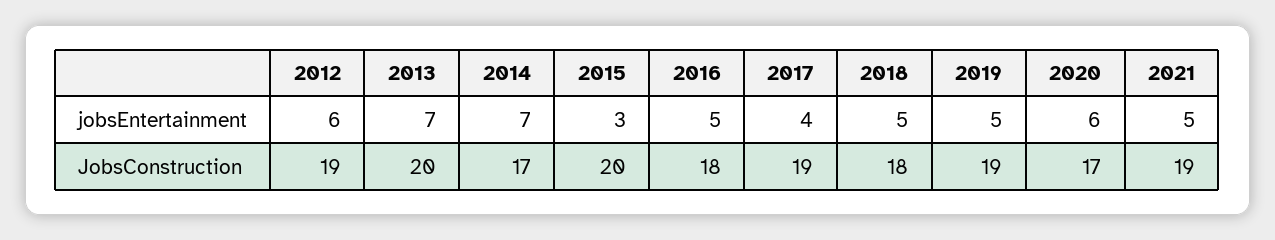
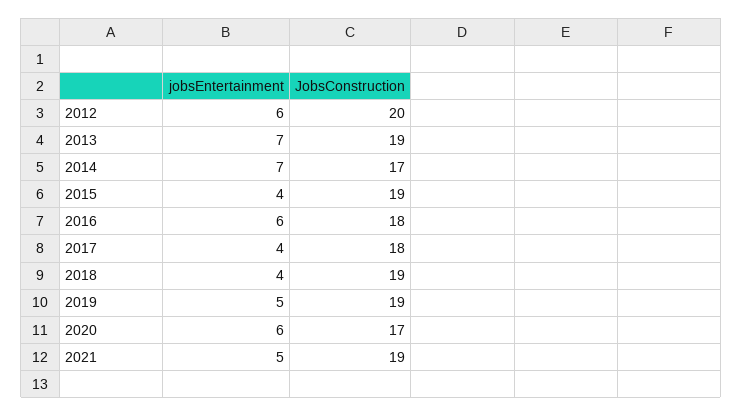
2015, jobsEntertainment: 3 -> 4
2016, jobsEntertainment: 5 -> 6
2018, jobsEntertainment: 5 -> 4
2012, JobsConstruction: 19 -> 20
2013, JobsConstruction: 20 -> 19
2015, JobsConstruction: 20 -> 19
2017, JobsConstruction: 19 -> 18
2018, JobsConstruction: 18 -> 19

